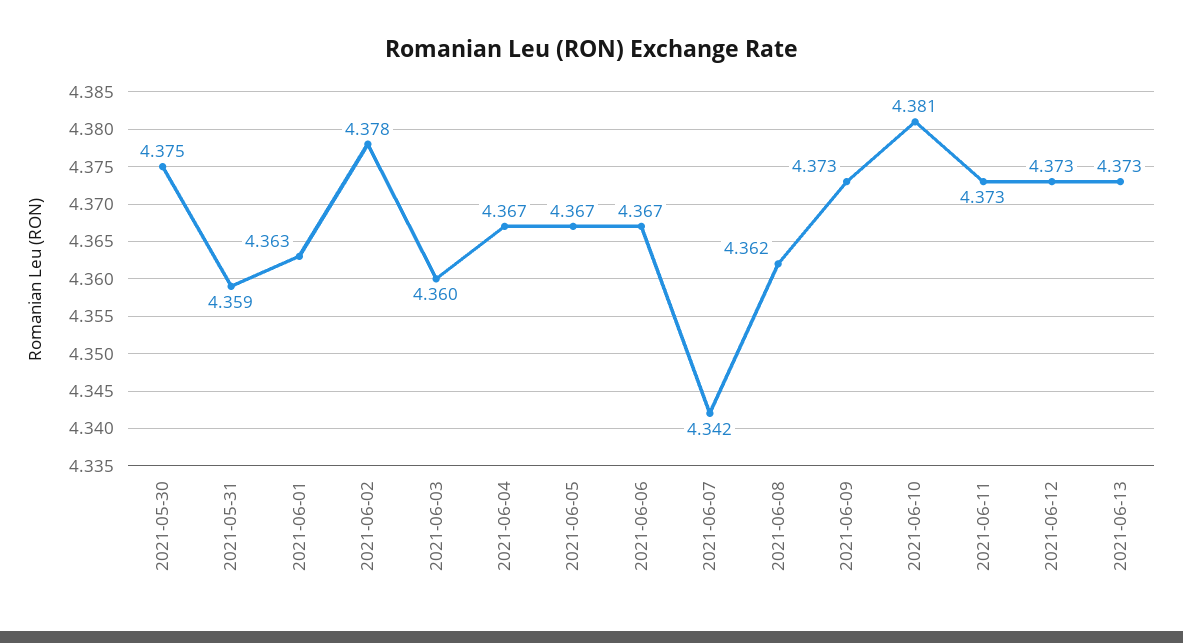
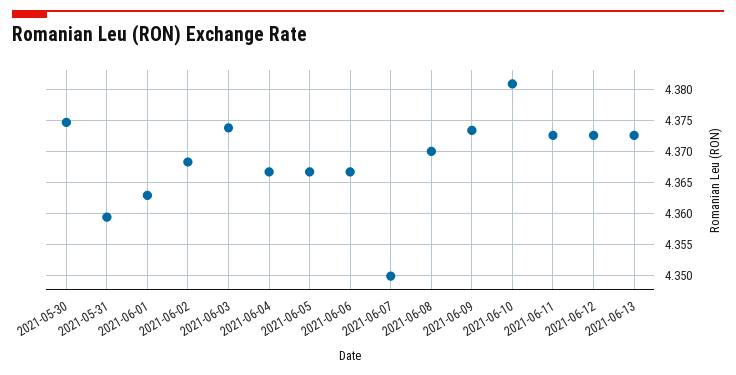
2021-06-02: 4.378 -> 4.368
2021-06-03: 4.36 -> 4.374
2021-06-07: 4.342 -> 4.35
2021-06-08: 4.362 -> 4.37

